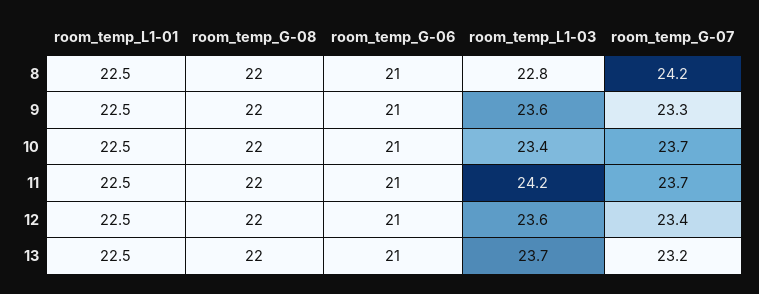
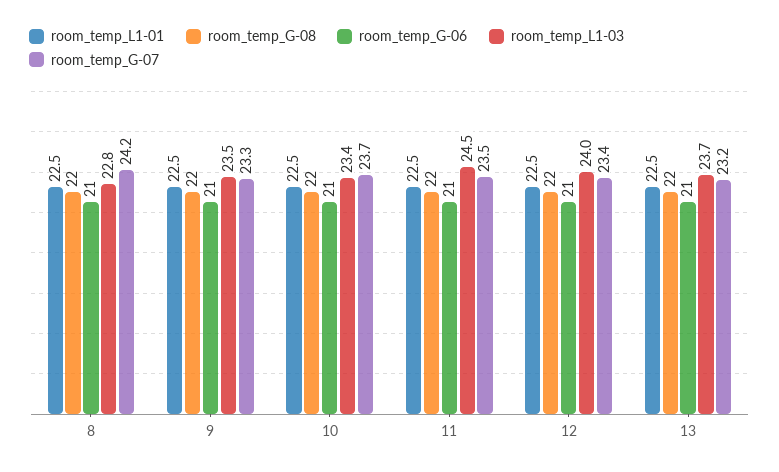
room_temp_L1-03, 9: 23.6 -> 23.5
room_temp_L1-03, 11: 24.2 -> 24.5
room_temp_G-07, 11: 23.7 -> 23.5
room_temp_L1-03, 12: 23.6 -> 24

